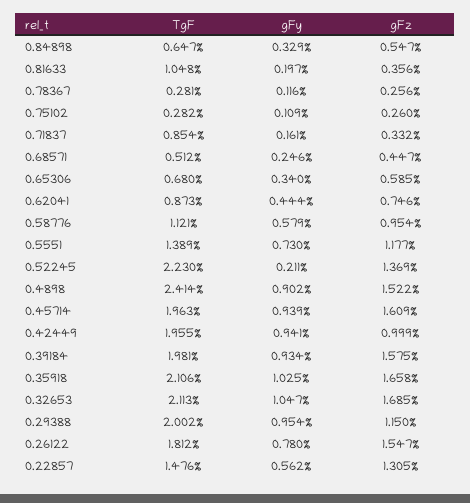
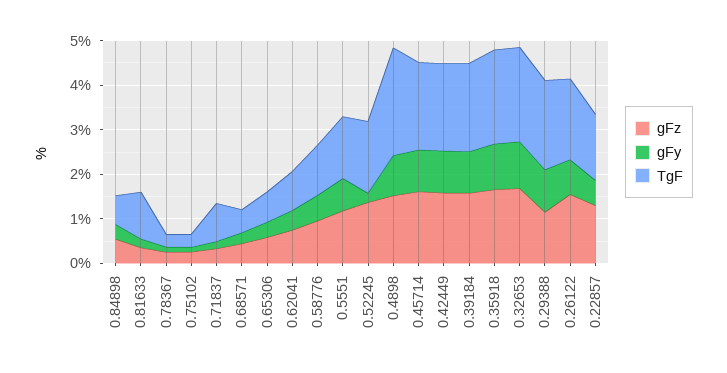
TgF, 0.52245: 2.23 -> 1.6
gFz, 0.42449: 0.999 -> 1.6

